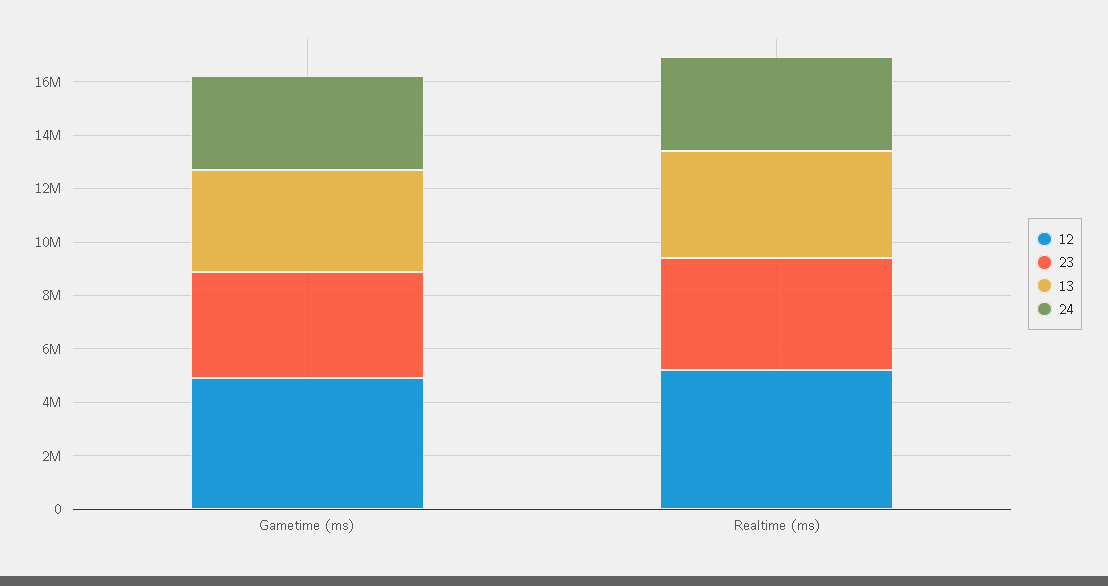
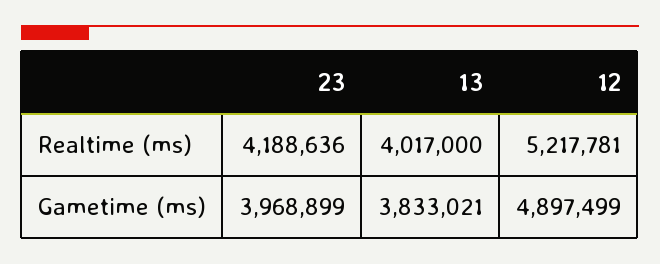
24, Gametime (ms): 3500000 -> none
24, Realtime (ms): 3500000 -> none

